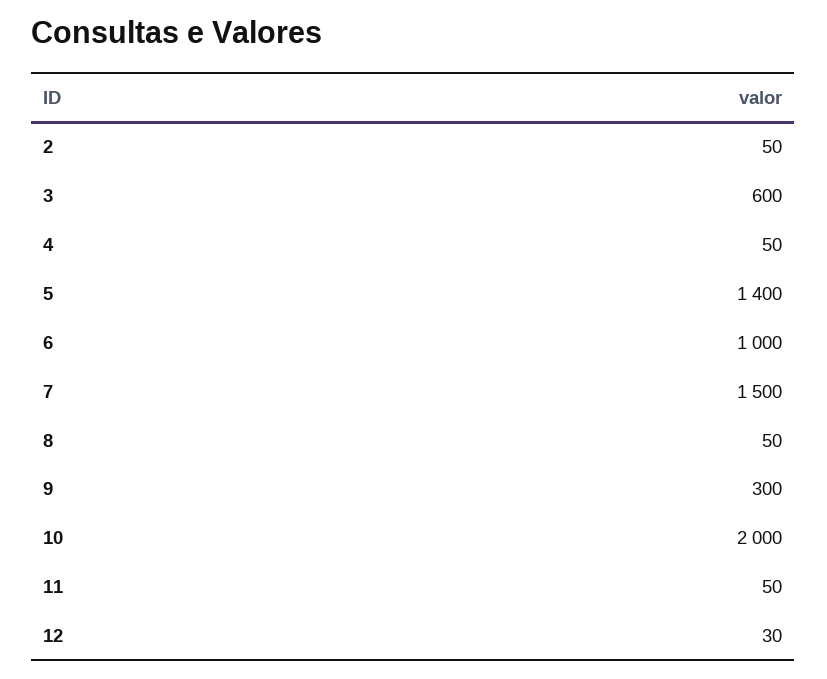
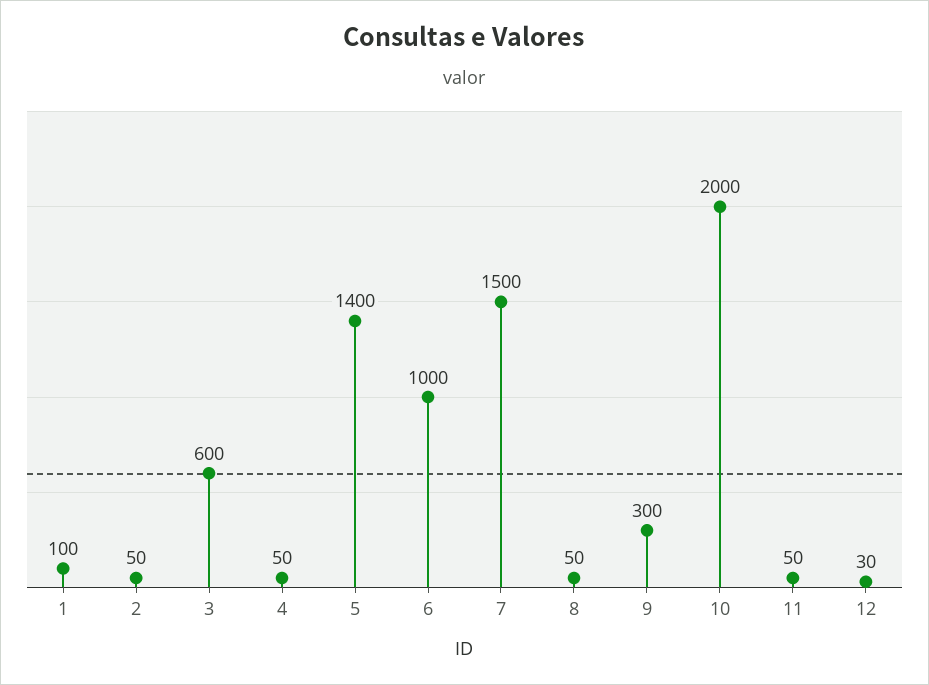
1: none -> 100

